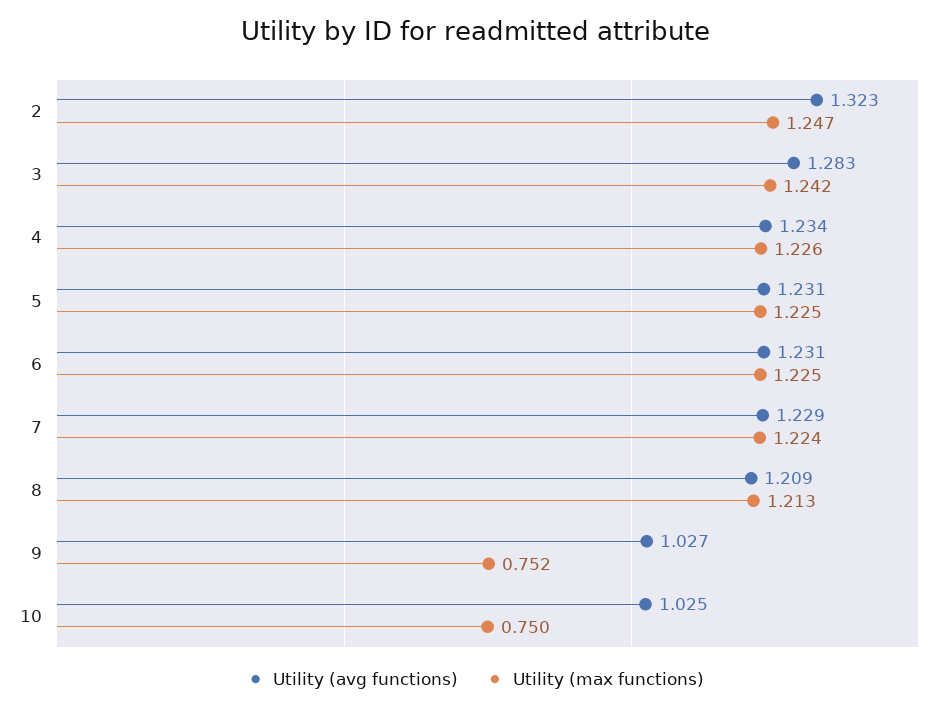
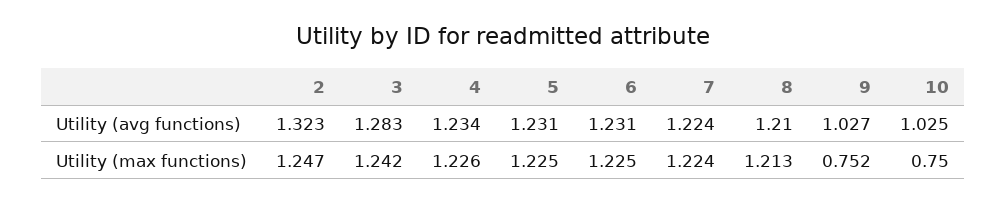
Utility (avg functions), 7: 1.229 -> 1.224
Utility (avg functions), 8: 1.209 -> 1.21

